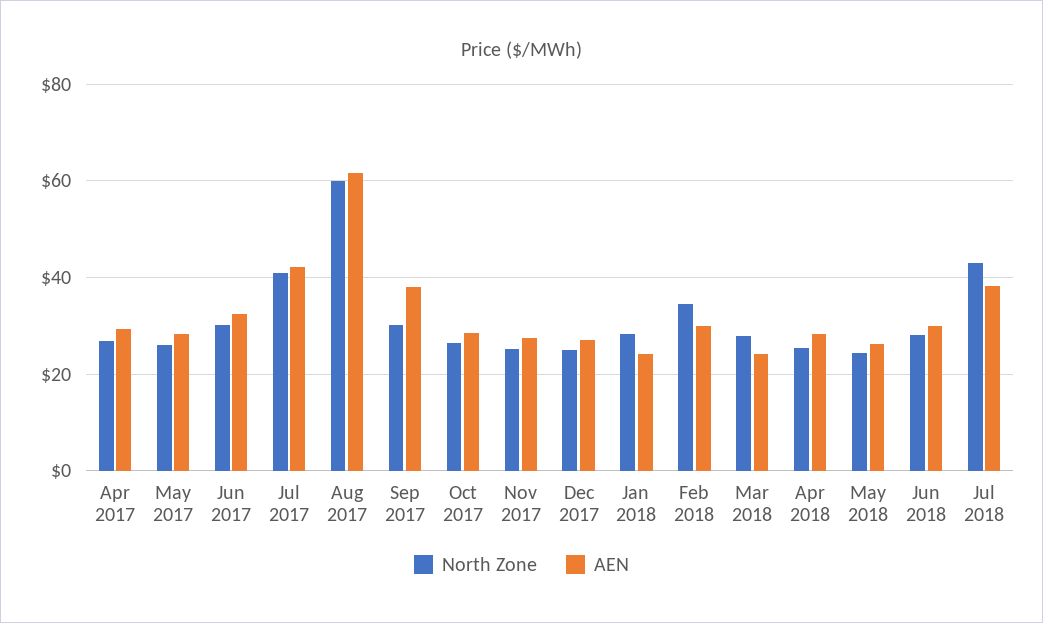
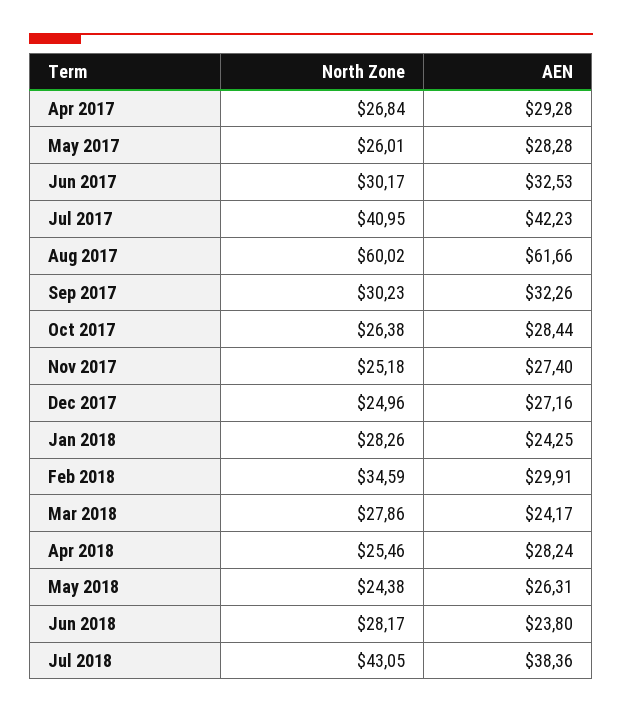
AEN, Sep 2017: 38 -> 32.26
AEN, Jun 2018: 30 -> 23.8

